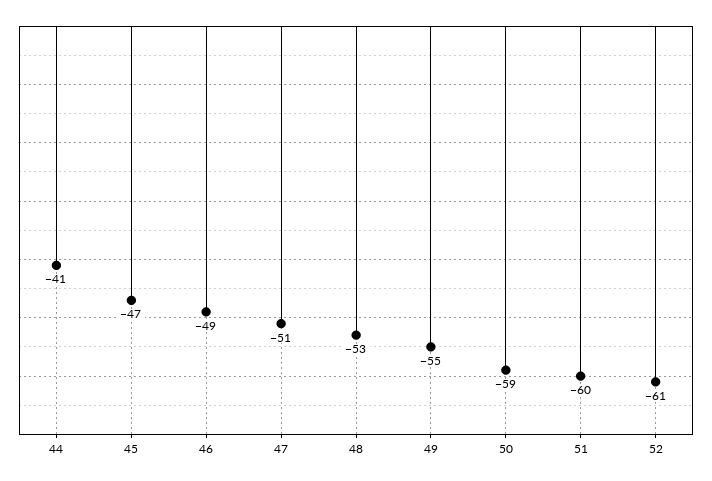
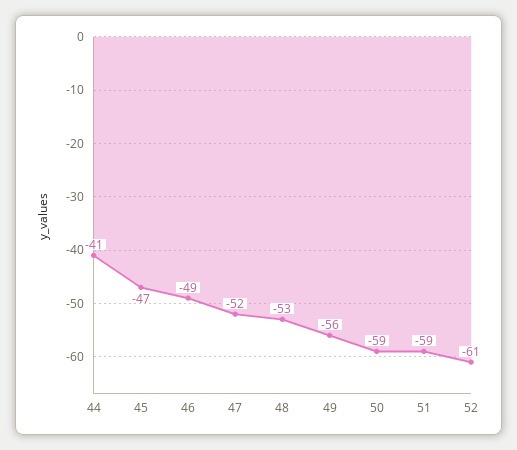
47: -51 -> -52
49: -55 -> -56
51: -60 -> -59

